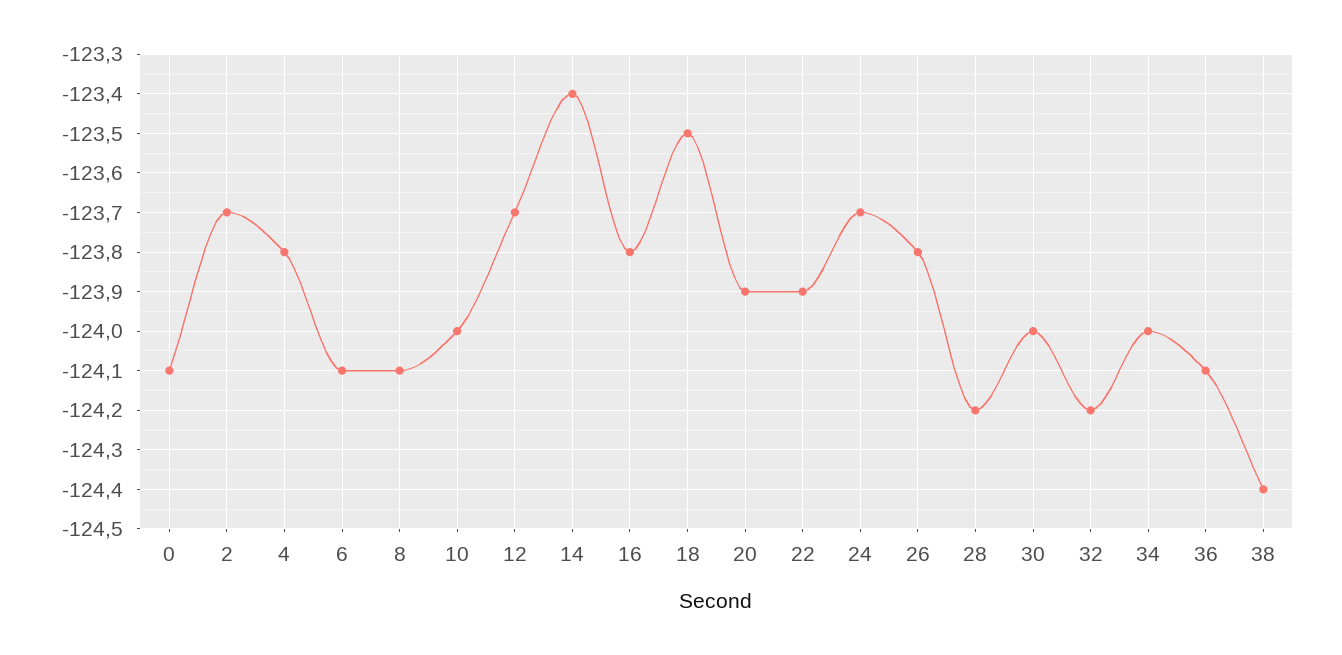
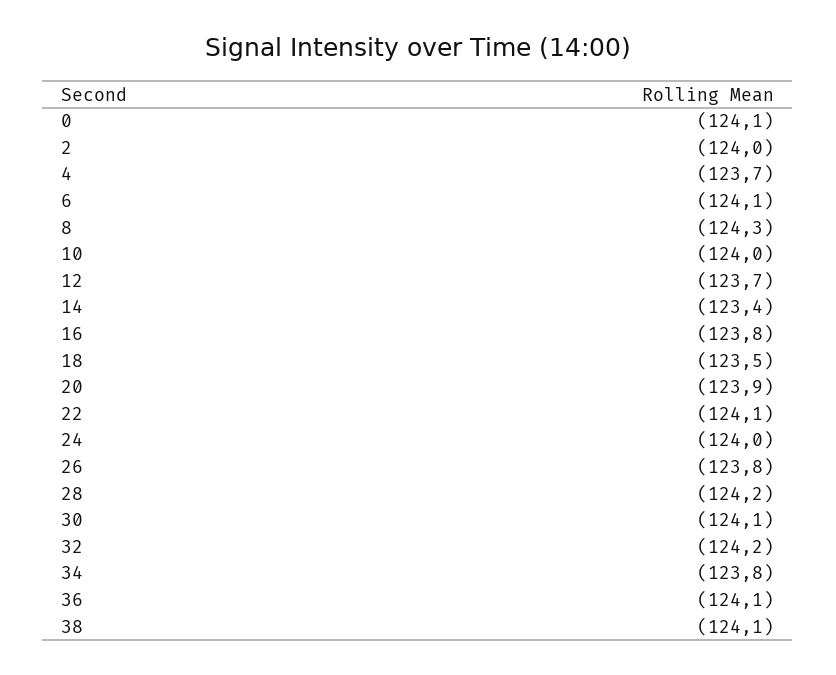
2: -123.7 -> -124
4: -123.8 -> -123.7
8: -124.1 -> -124.3
22: -123.9 -> -124.1
24: -123.7 -> -124
30: -124 -> -124.1
34: -124 -> -123.8
38: -124.4 -> -124.1

